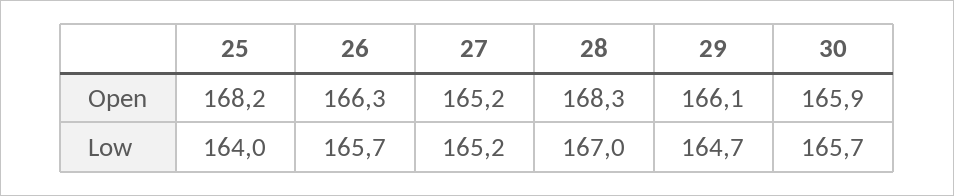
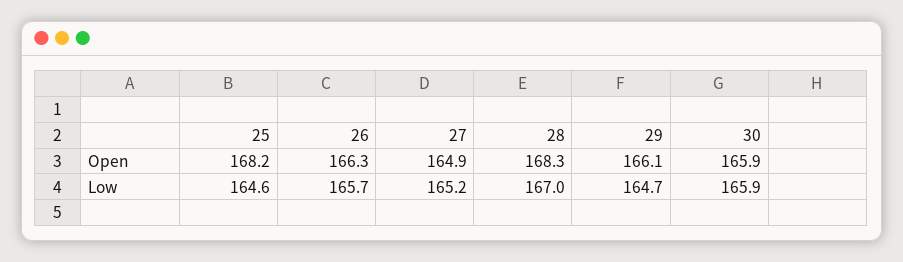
27, Open: 165.2 -> 164.9
25, Low: 164 -> 164.6
30, Low: 165.7 -> 165.9

